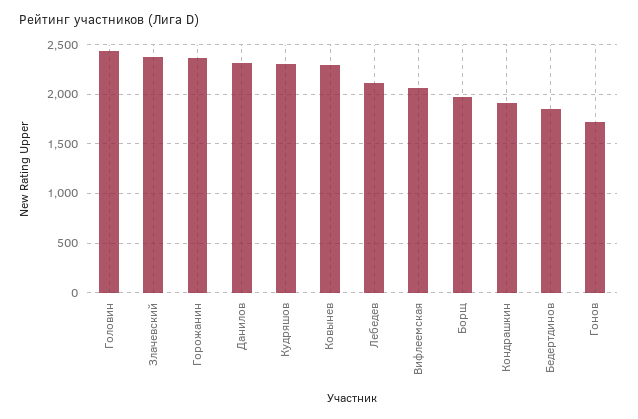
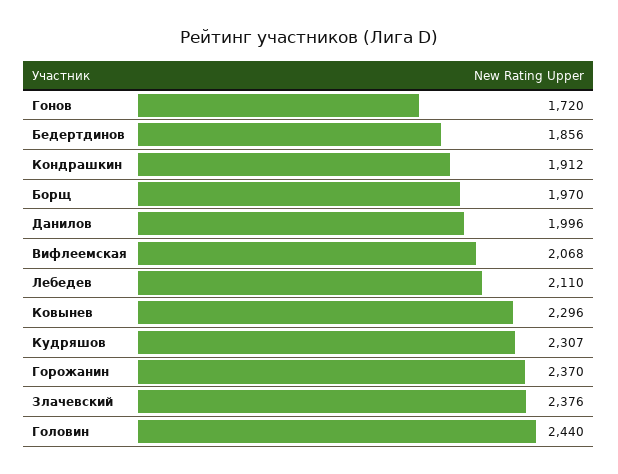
Данилов: 2300 -> 1996

